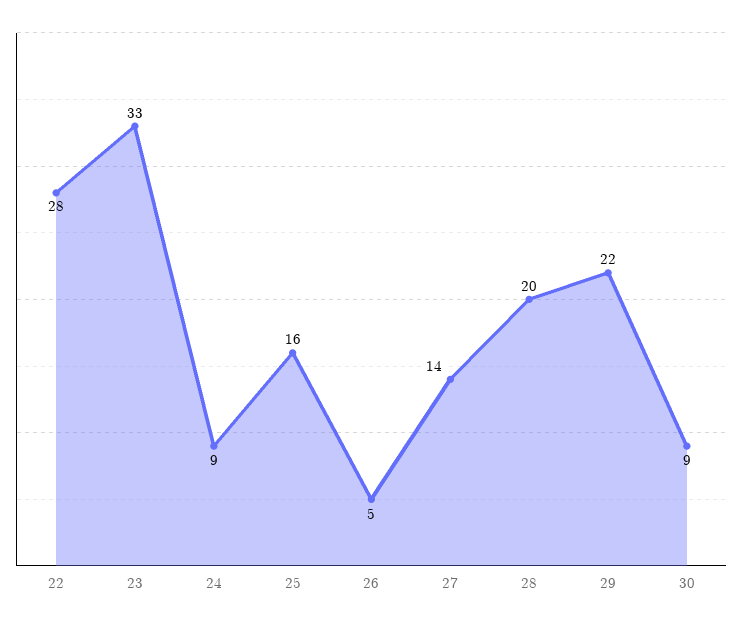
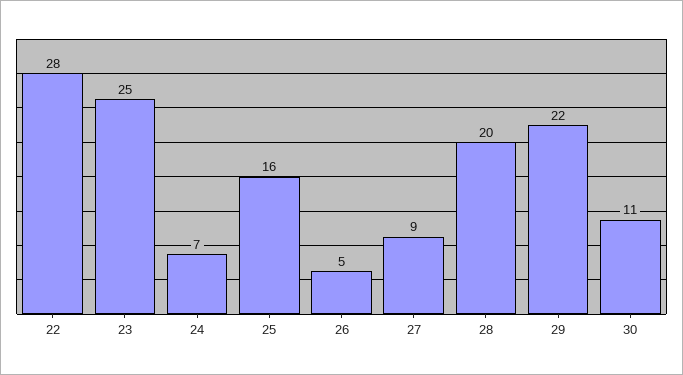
23: 33 -> 25
24: 9 -> 7
27: 14 -> 9
30: 9 -> 11

